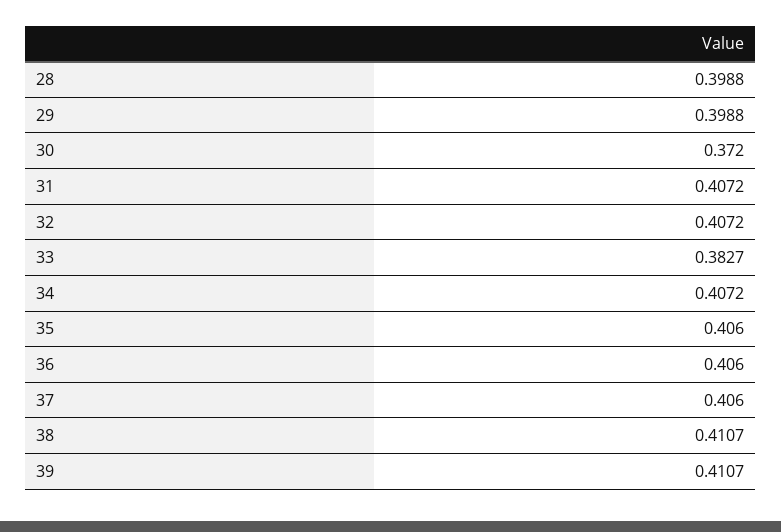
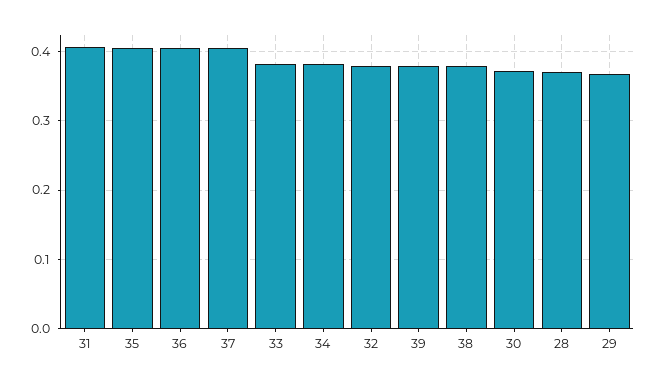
28: 0.3988 -> 0.37
29: 0.3988 -> 0.37
32: 0.4072 -> 0.38
34: 0.4072 -> 0.38
38: 0.4107 -> 0.38
39: 0.4107 -> 0.38

